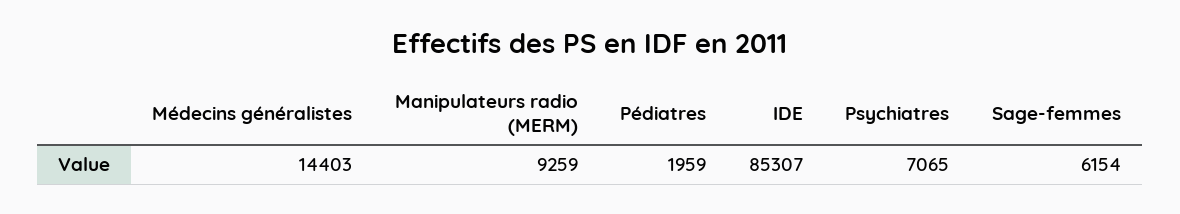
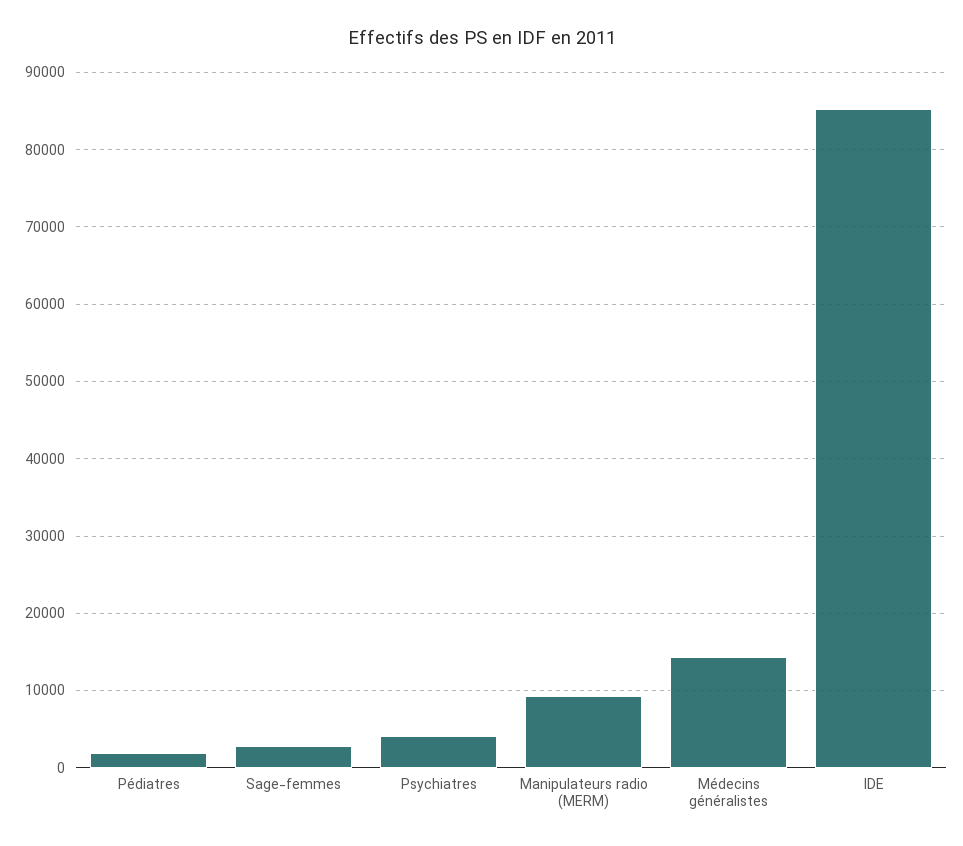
Psychiatres: 7065 -> 4000
Sage-femmes: 6154 -> 3000

